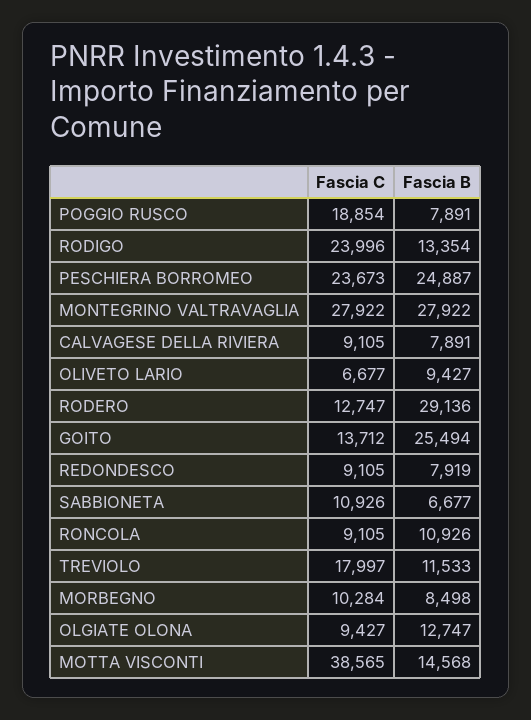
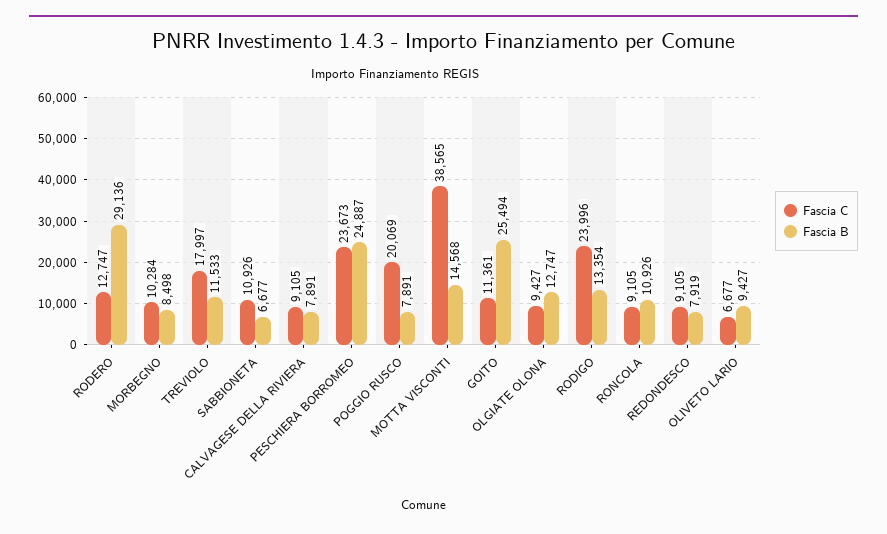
Fascia C, POGGIO RUSCO: 18854 -> 20069
Fascia C, MONTEGRINO VALTRAVAGLIA: 27922 -> none
Fascia B, MONTEGRINO VALTRAVAGLIA: 27922 -> none
Fascia C, GOITO: 13712 -> 11361

